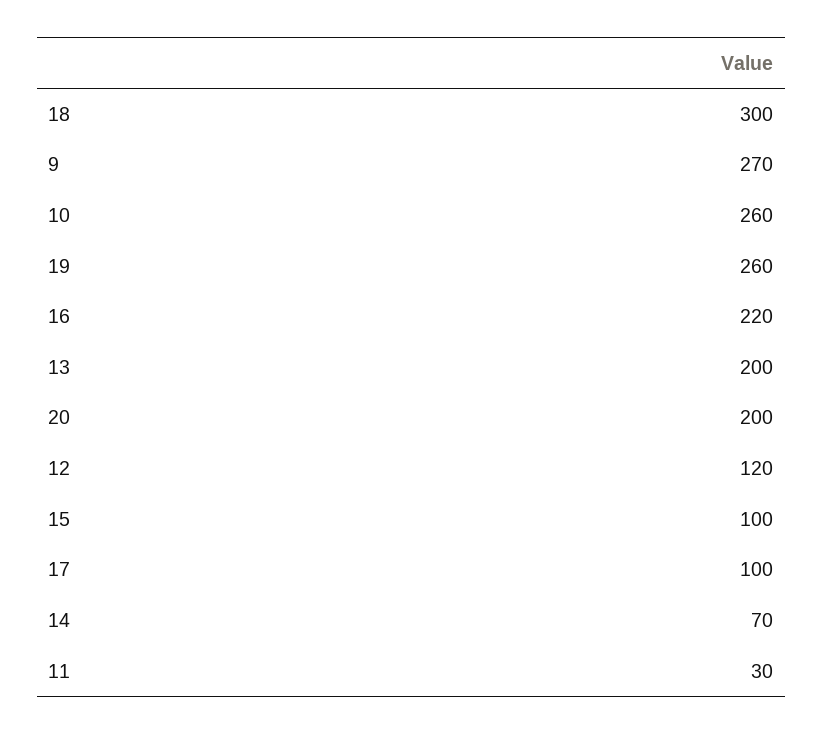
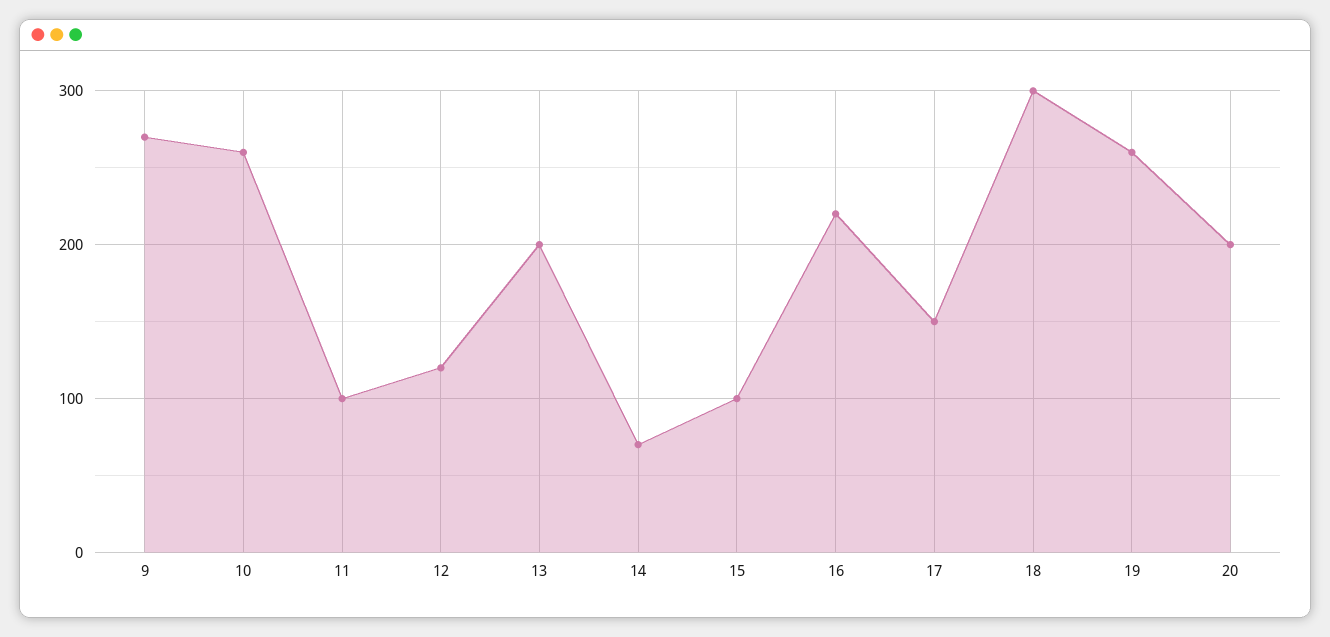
17: 100 -> 150
11: 30 -> 100

